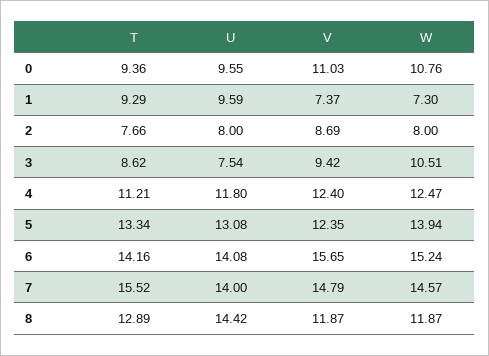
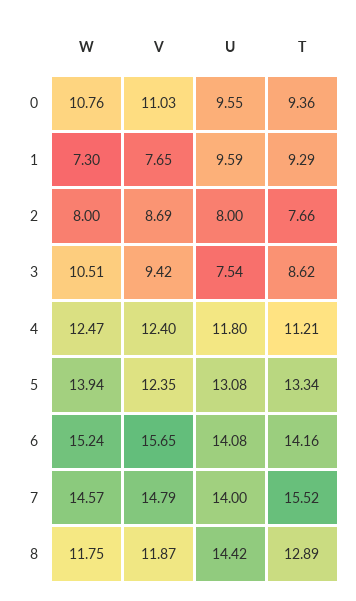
V, 1: 7.37 -> 7.65
W, 8: 11.87 -> 11.75

